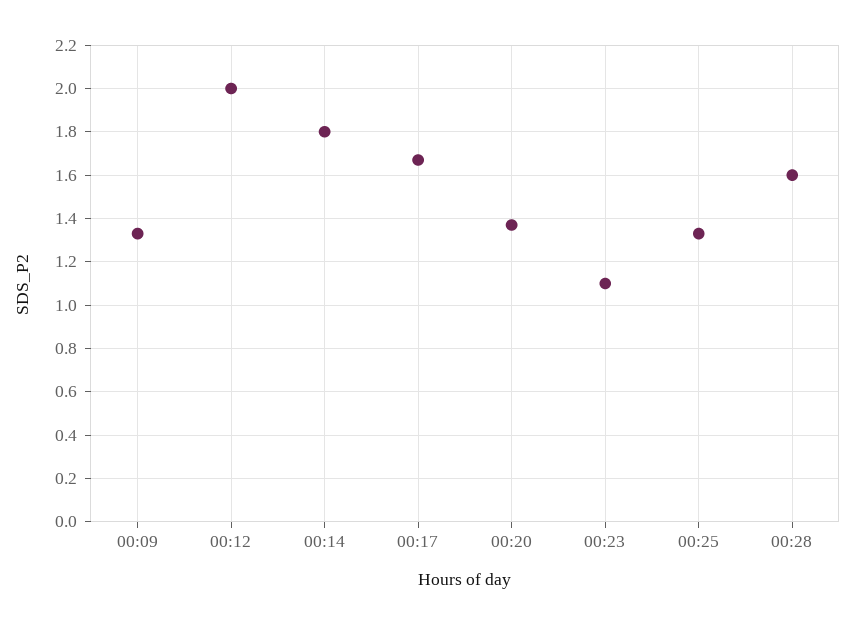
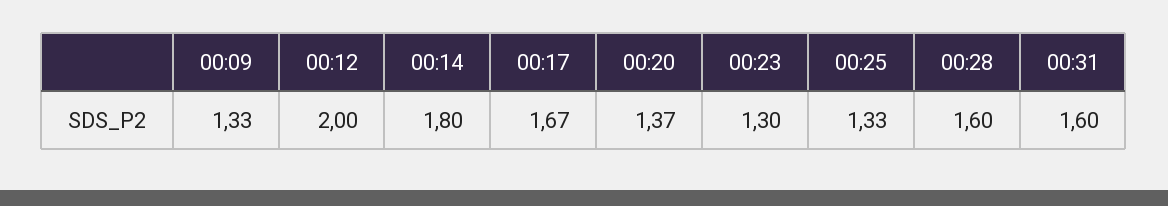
00:23: 1.1 -> 1.3
00:31: none -> 1.6

